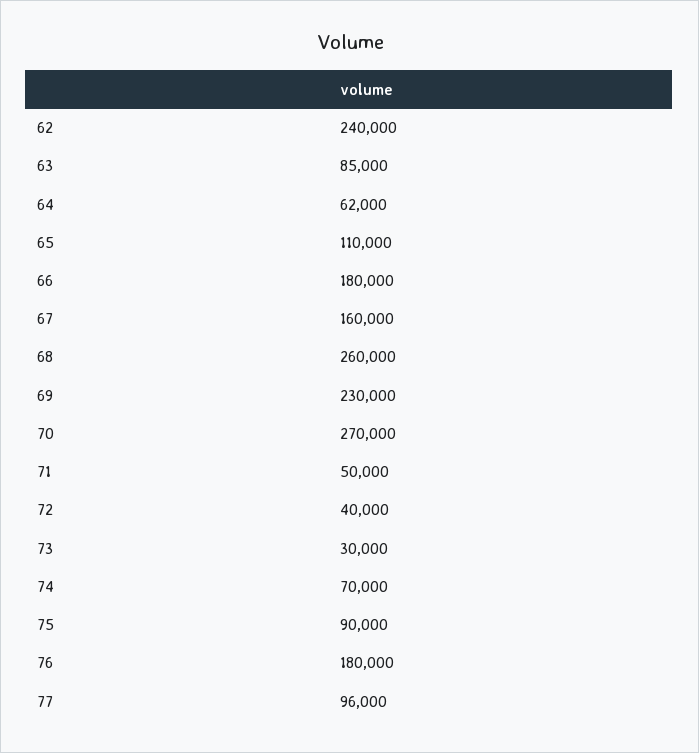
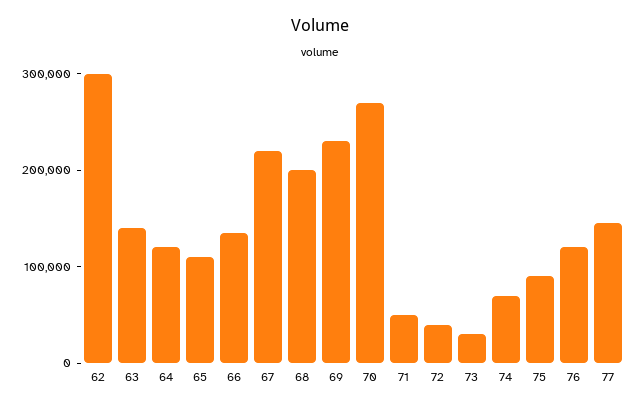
62: 240000 -> 300000
63: 85000 -> 140000
64: 62000 -> 120000
66: 180000 -> 140000
67: 160000 -> 220000
68: 260000 -> 200000
76: 180000 -> 120000
77: 96000 -> 140000

